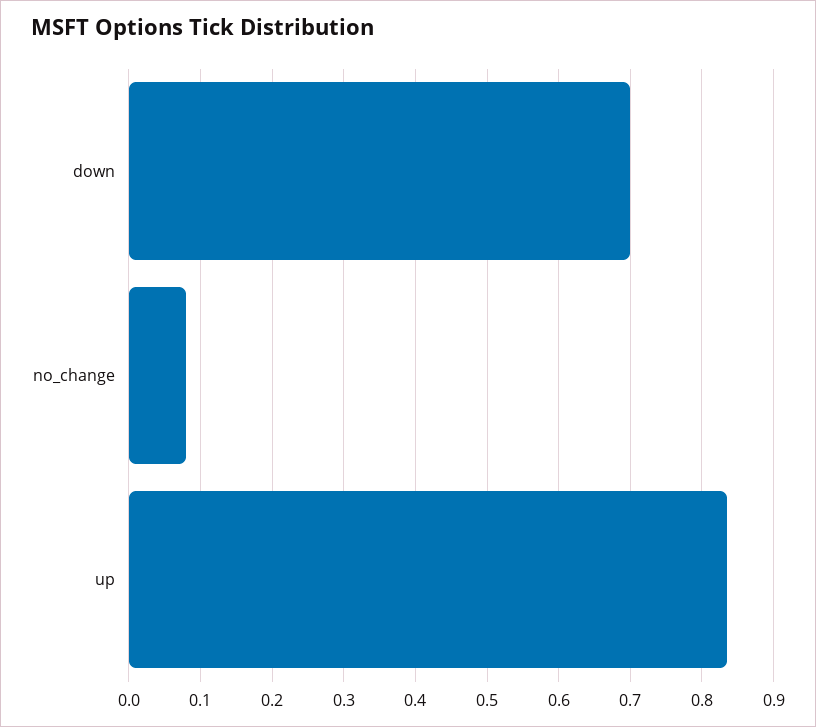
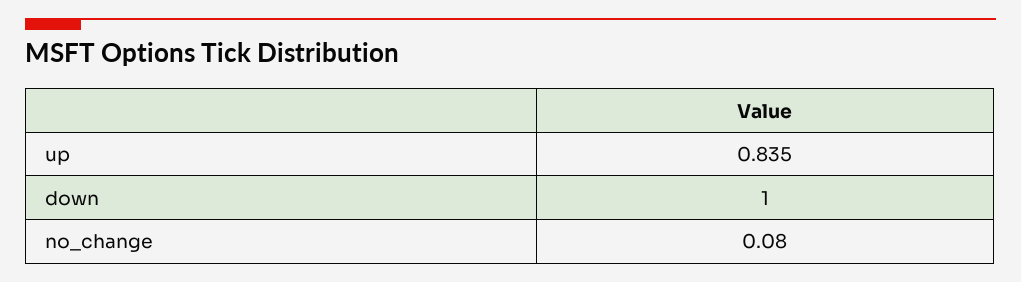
down: 0.7 -> 1

